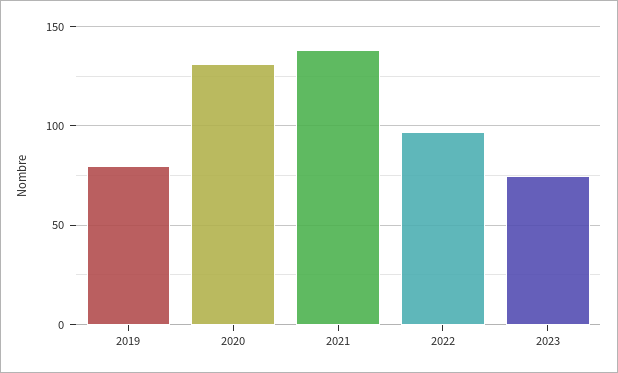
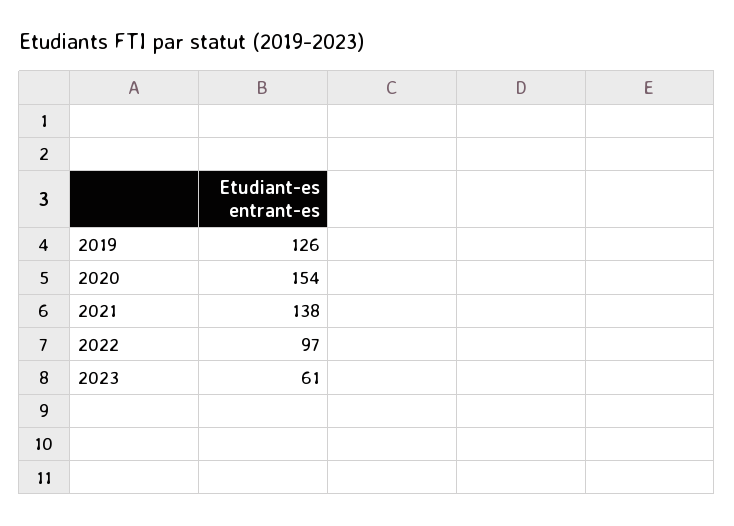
2019: 80 -> 126
2020: 130 -> 154
2023: 75 -> 61

